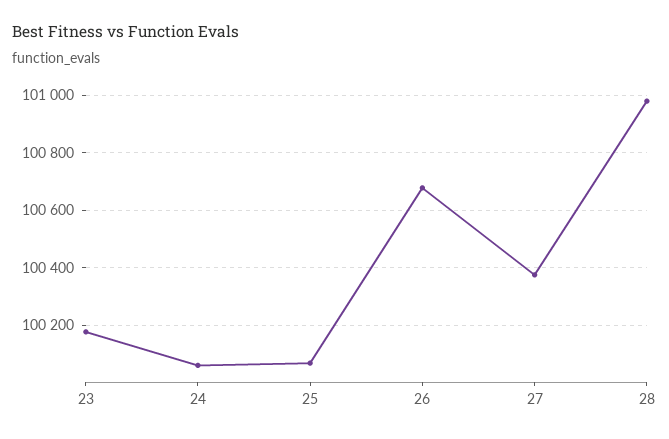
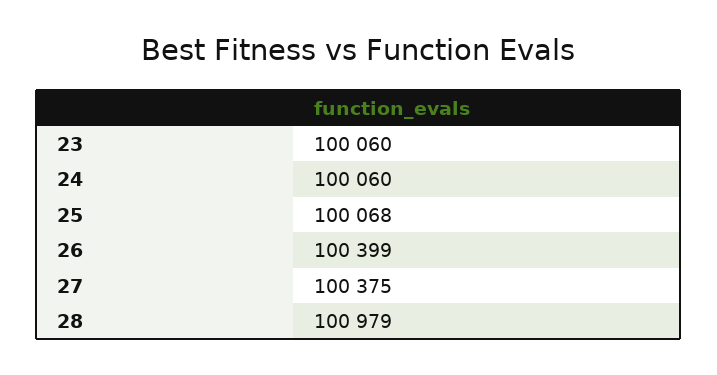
23: 100175 -> 100060
26: 100675 -> 100399

